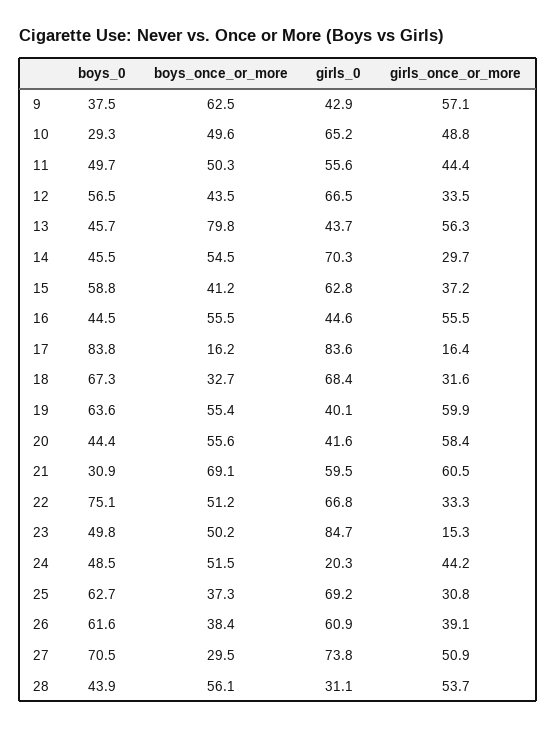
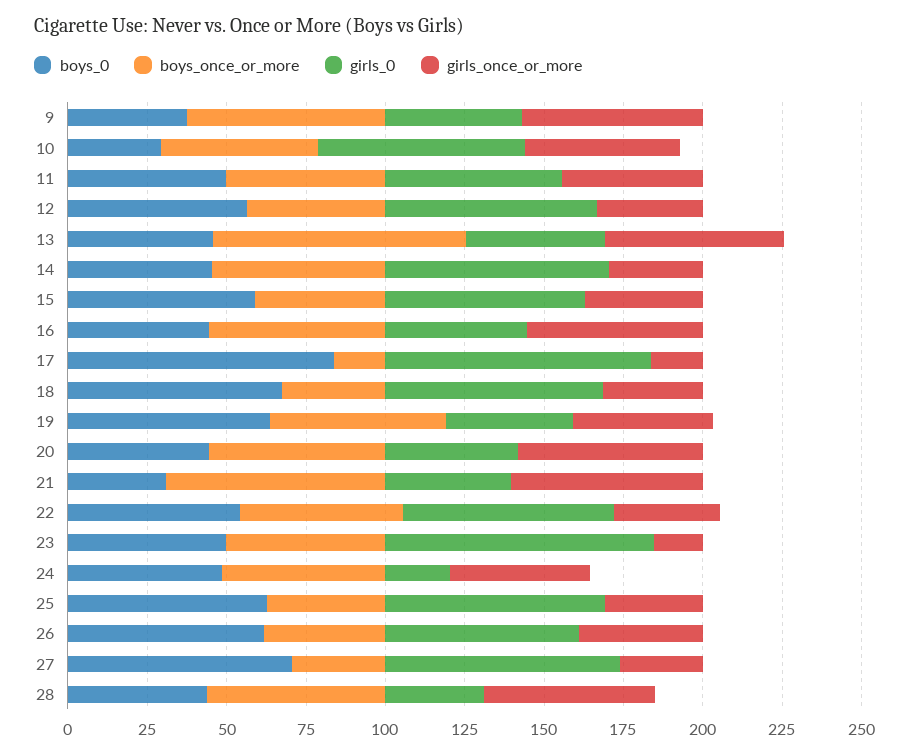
girls_once_or_more, 19: 59.9 -> 45
girls_0, 21: 59.5 -> 40
boys_0, 22: 75.1 -> 55
girls_once_or_more, 27: 50.9 -> 25

